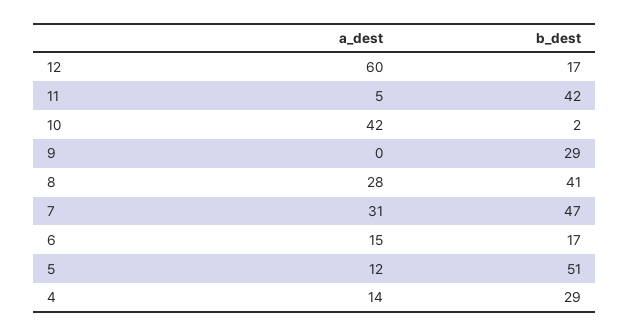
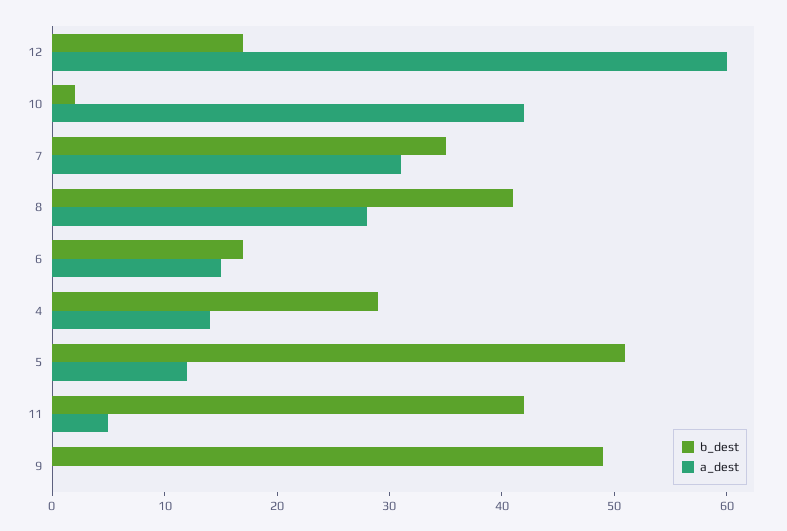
b_dest, 9: 29 -> 49
b_dest, 7: 47 -> 35

